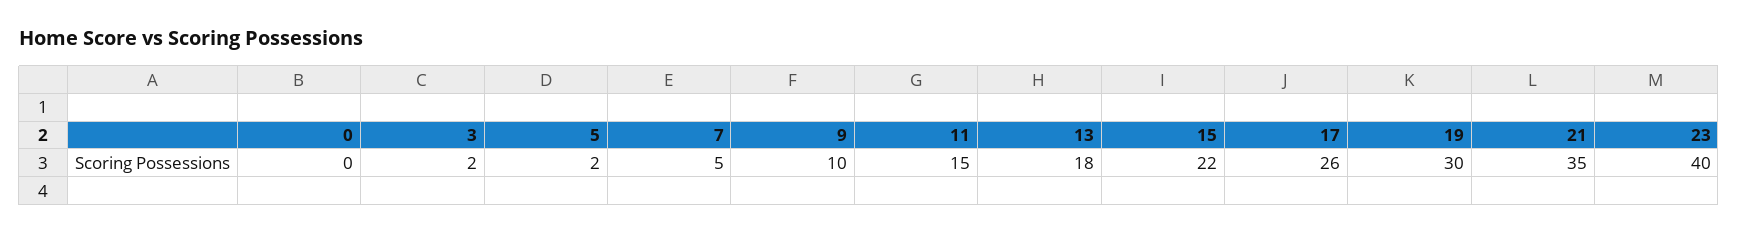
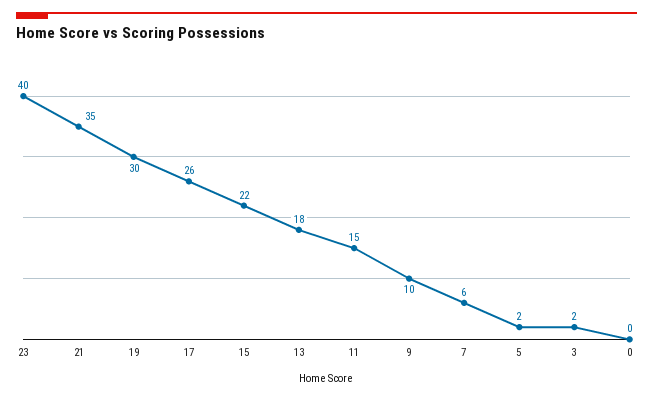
7: 5 -> 6

